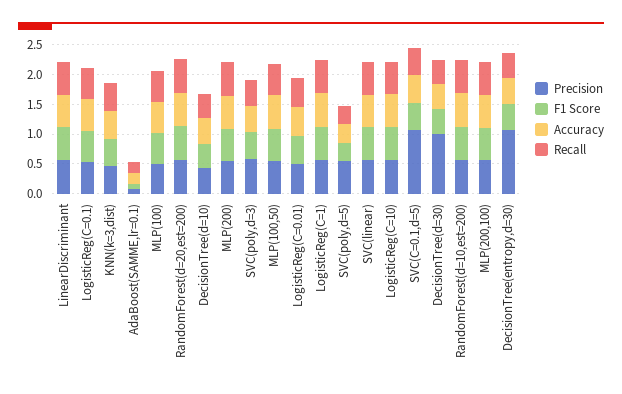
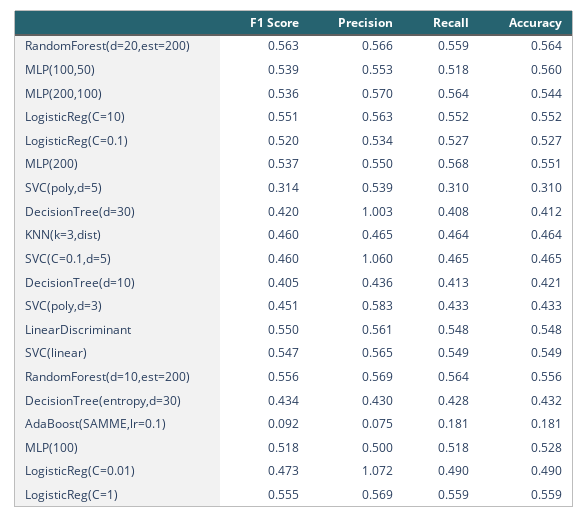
Precision, LogisticReg(C=0.01): 0.5 -> 1.072
Precision, DecisionTree(entropy,d=30): 1 -> 0.43

